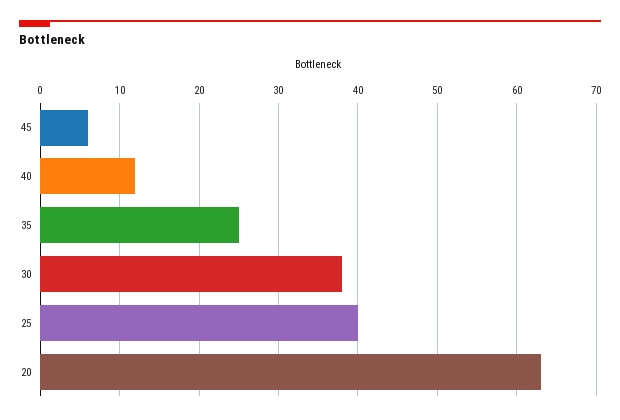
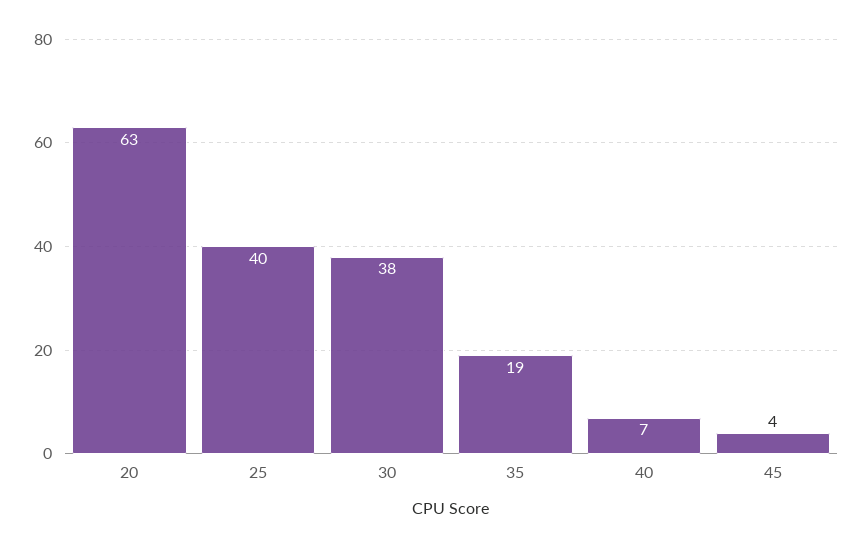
45: 6 -> 4
40: 12 -> 7
35: 25 -> 19

